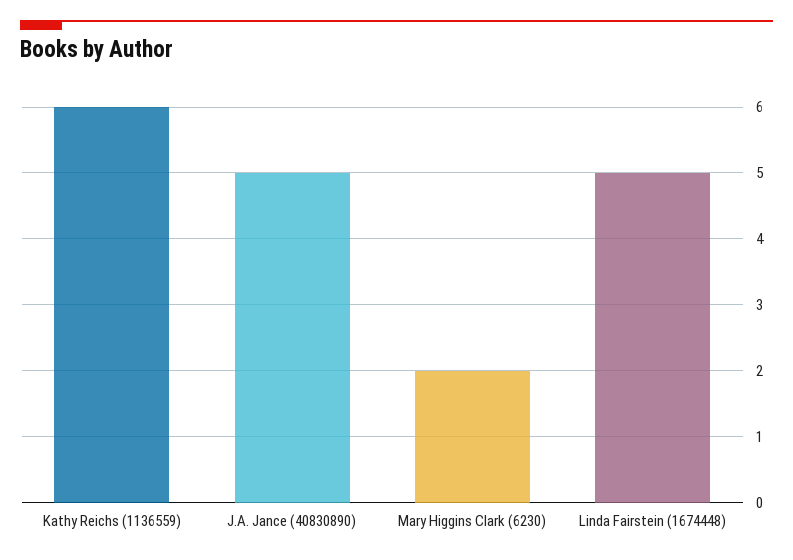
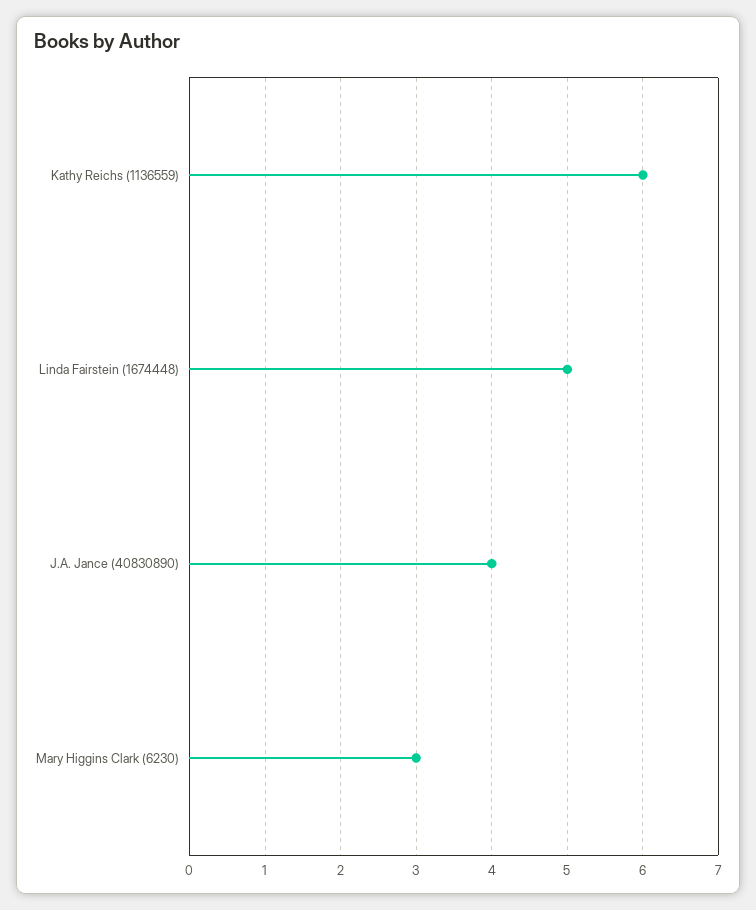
J.A. Jance (40830890): 5 -> 4
Mary Higgins Clark (6230): 2 -> 3

